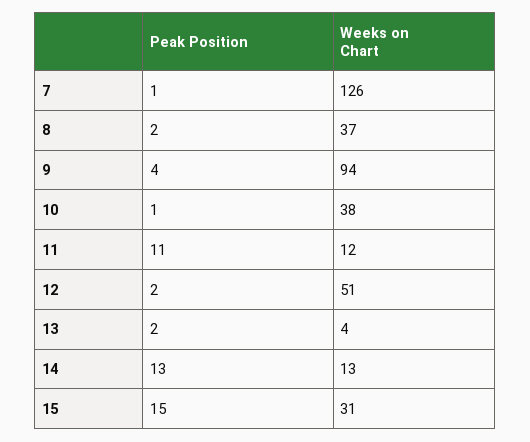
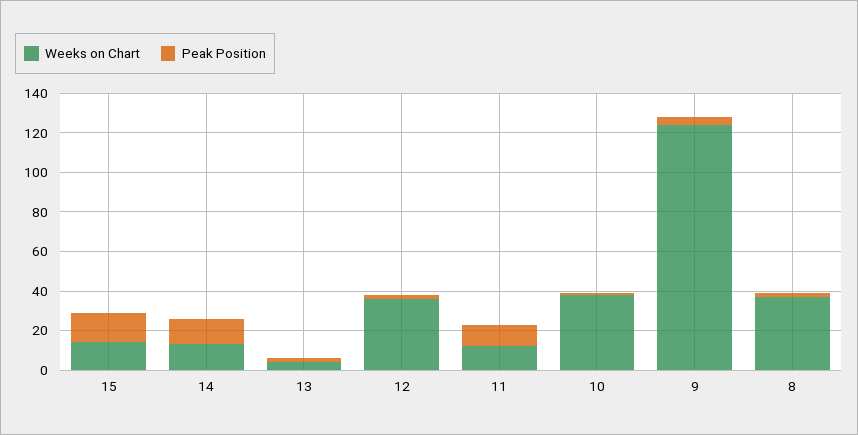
Peak Position, 7: 1 -> none
Weeks on Chart, 7: 126 -> none
Weeks on Chart, 9: 94 -> 125
Weeks on Chart, 12: 51 -> 35
Weeks on Chart, 15: 31 -> 15

